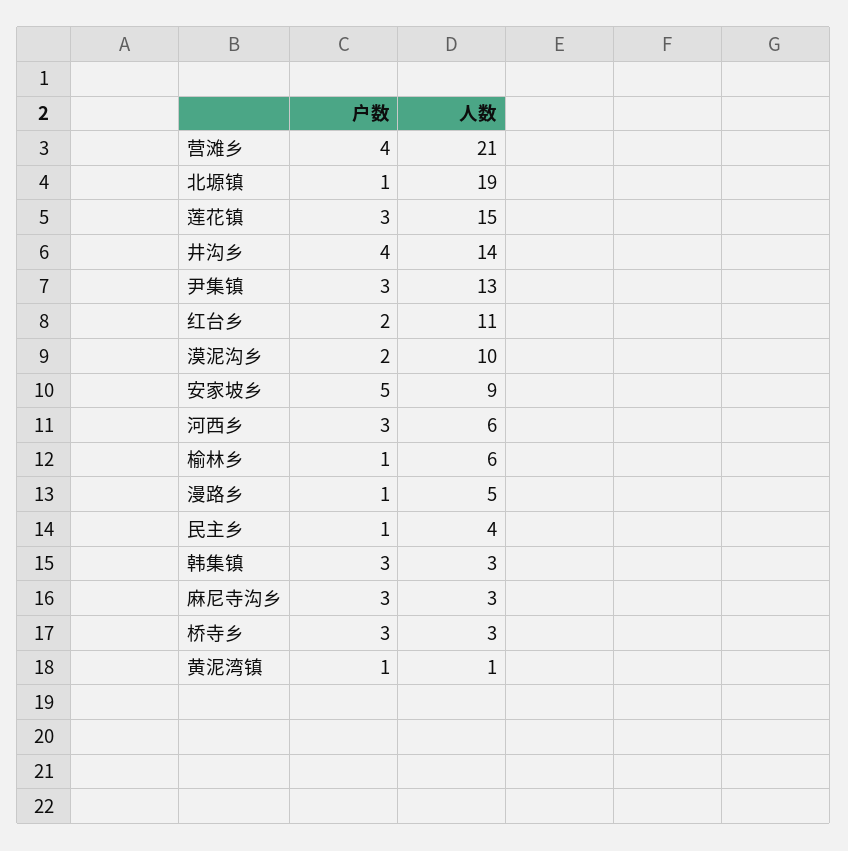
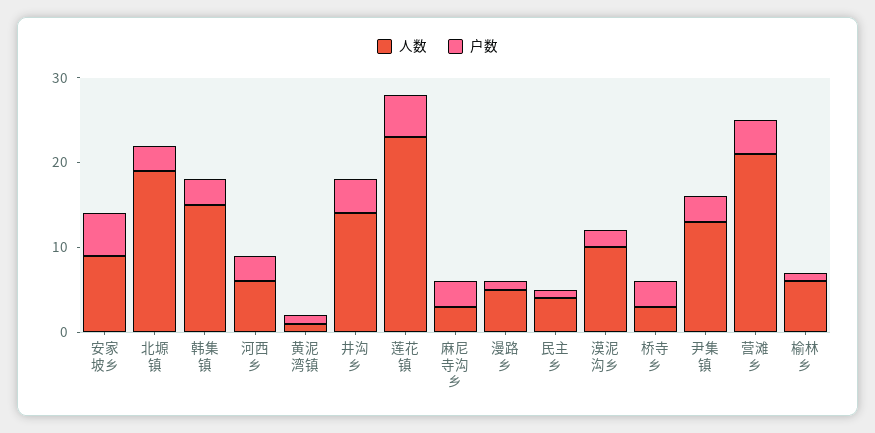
户数, 北塬镇: 1 -> 3
户数, 莲花镇: 3 -> 5
人数, 莲花镇: 15 -> 23
户数, 红台乡: 2 -> none
人数, 红台乡: 11 -> none
人数, 韩集镇: 3 -> 15

